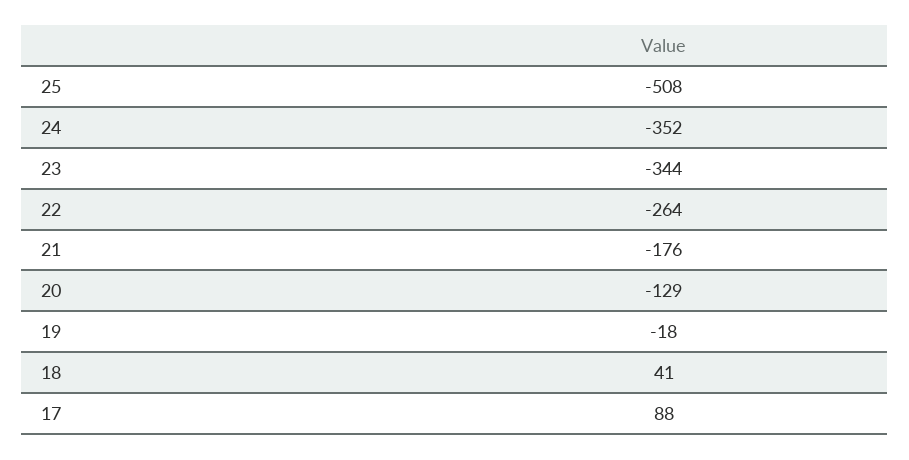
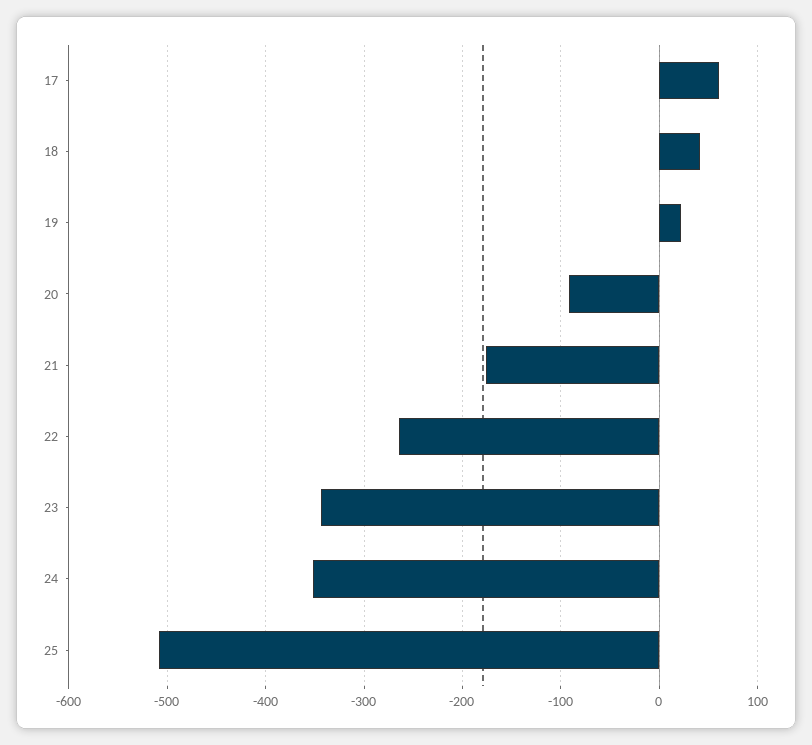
20: -129 -> -90
19: -18 -> 20
17: 88 -> 60

